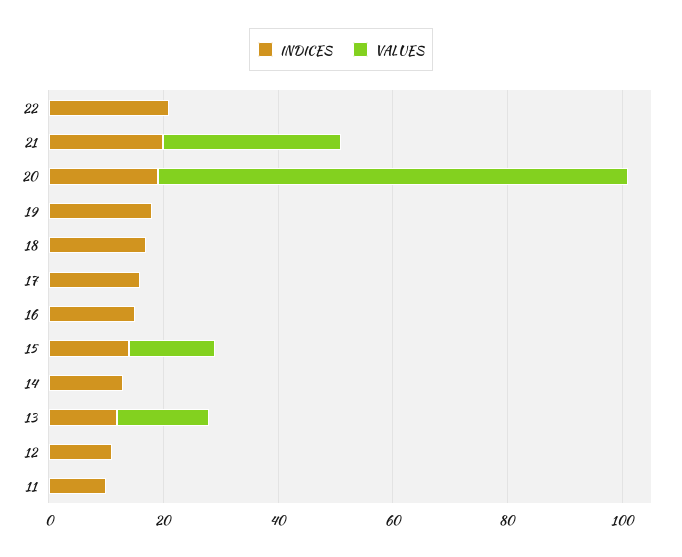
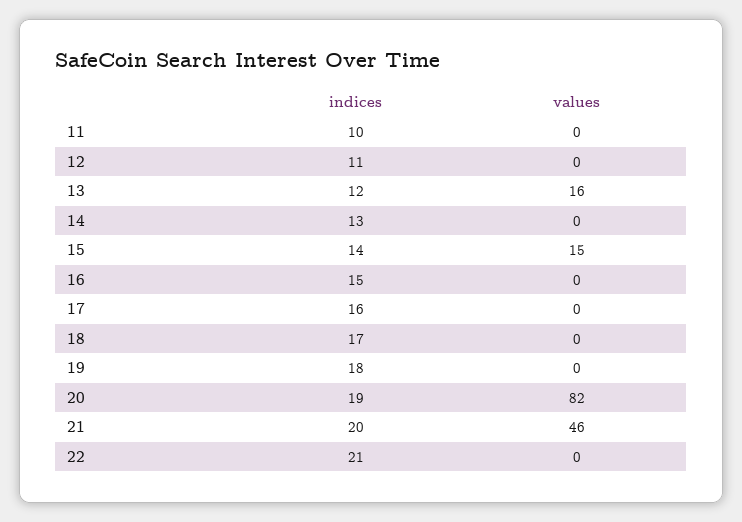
VALUES, 21: 30 -> 46

